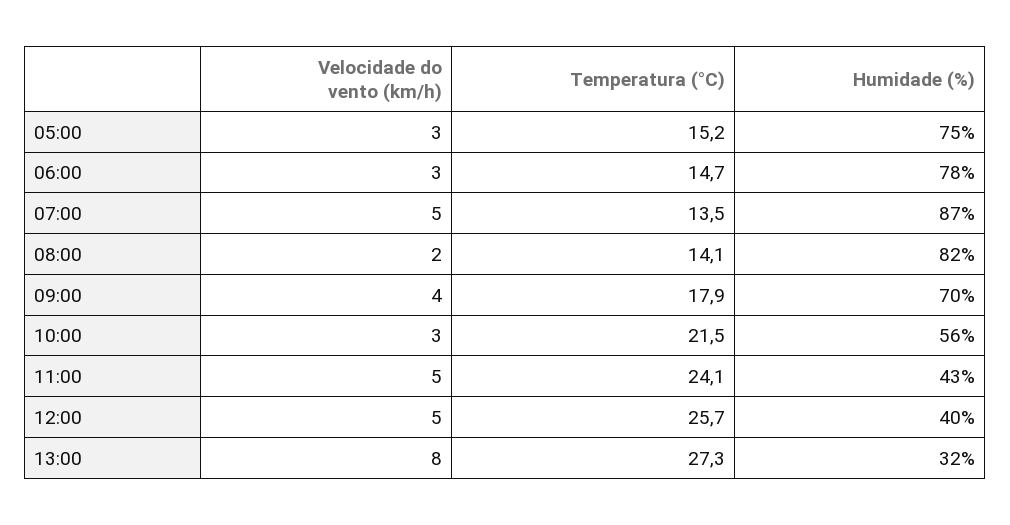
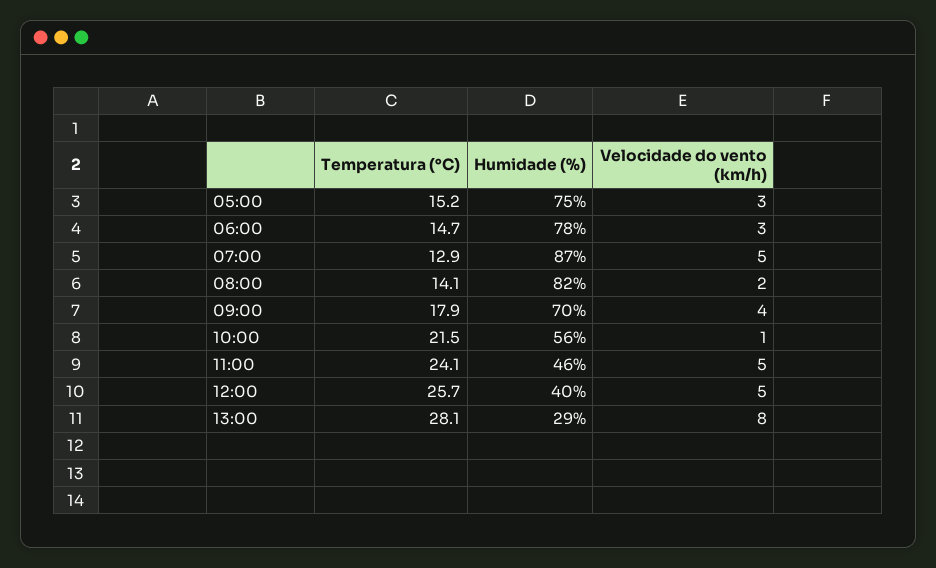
Temperatura (°C), 07:00: 13.5 -> 12.9
Velocidade do vento (km/h), 10:00: 3 -> 1
Humidade (%), 11:00: 43 -> 46
Temperatura (°C), 13:00: 27.3 -> 28.1
Humidade (%), 13:00: 32 -> 29

